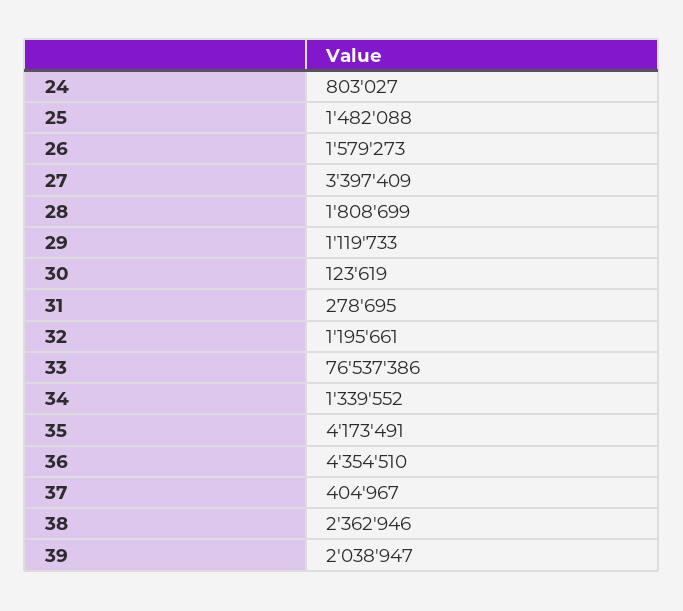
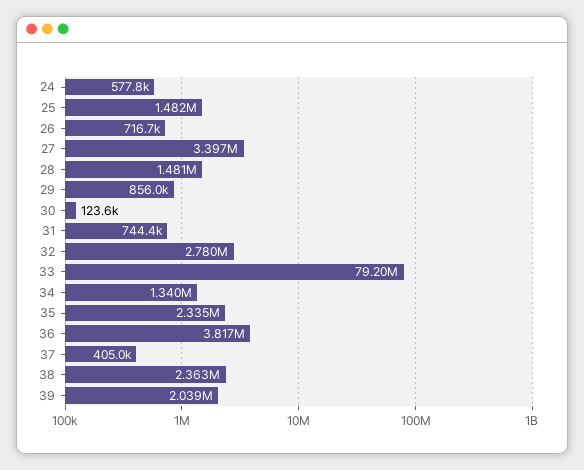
24: 803027 -> 577800
26: 1579273 -> 716700
28: 1808699 -> 1481000
29: 1119733 -> 856000
31: 278695 -> 744400
32: 1195661 -> 2780000
33: 76537386 -> 79200000
35: 4173491 -> 2335000
36: 4354510 -> 3817000

